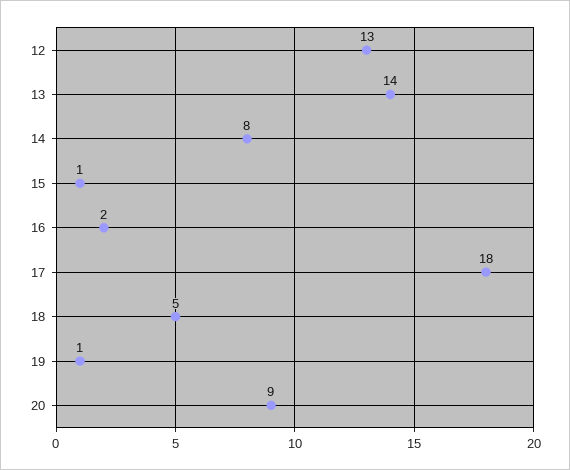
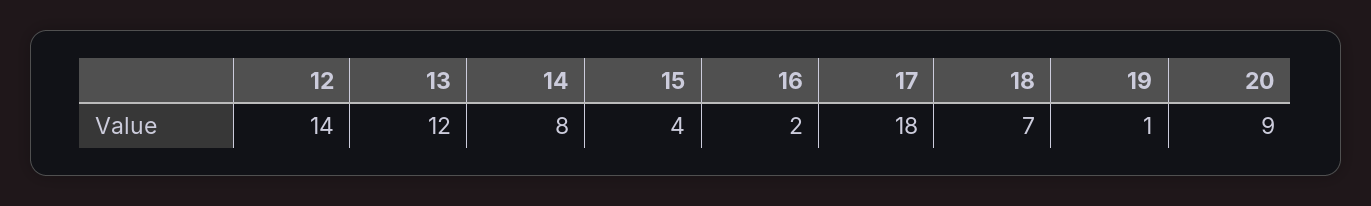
12: 13 -> 14
13: 14 -> 12
15: 1 -> 4
18: 5 -> 7

